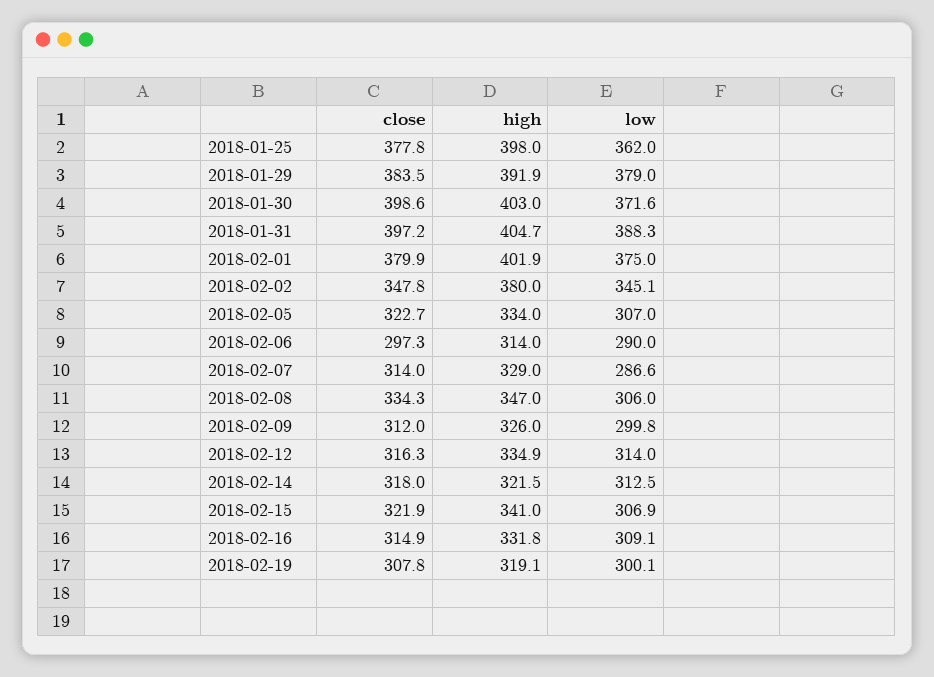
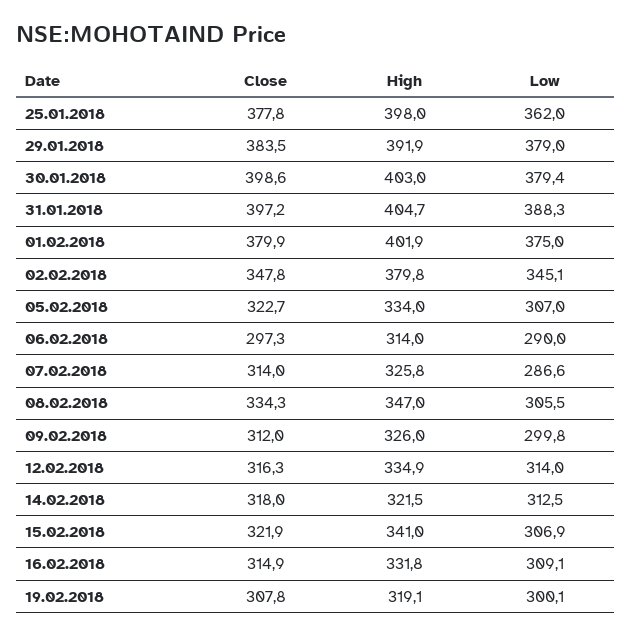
low, 2018-01-30: 371.6 -> 379.4
high, 2018-02-02: 380 -> 379.8
high, 2018-02-07: 329 -> 325.8
low, 2018-02-08: 306 -> 305.5

